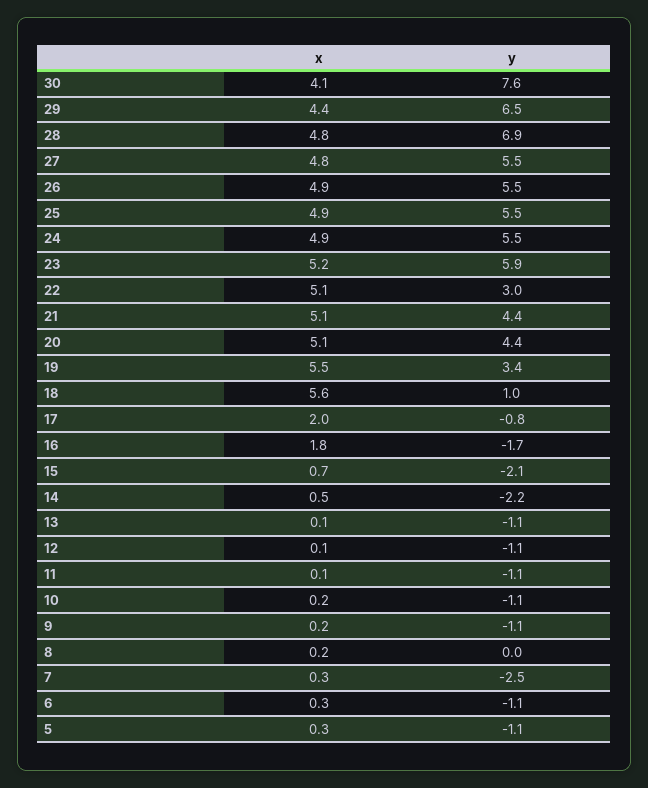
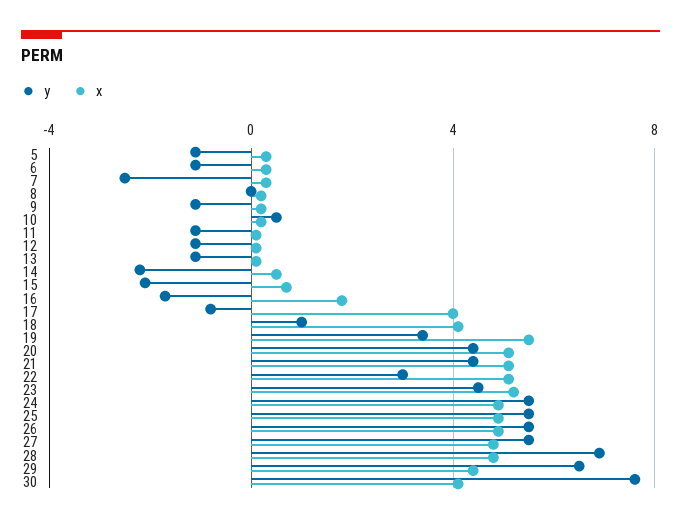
y, 23: 5.9 -> 4.5
x, 18: 5.6 -> 4
x, 17: 2 -> 4
y, 10: -1.1 -> 0.5

